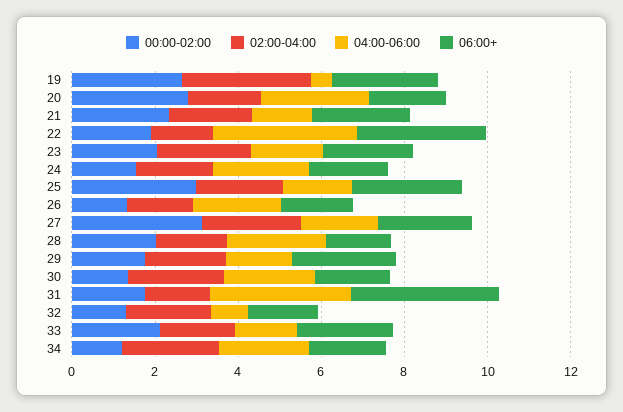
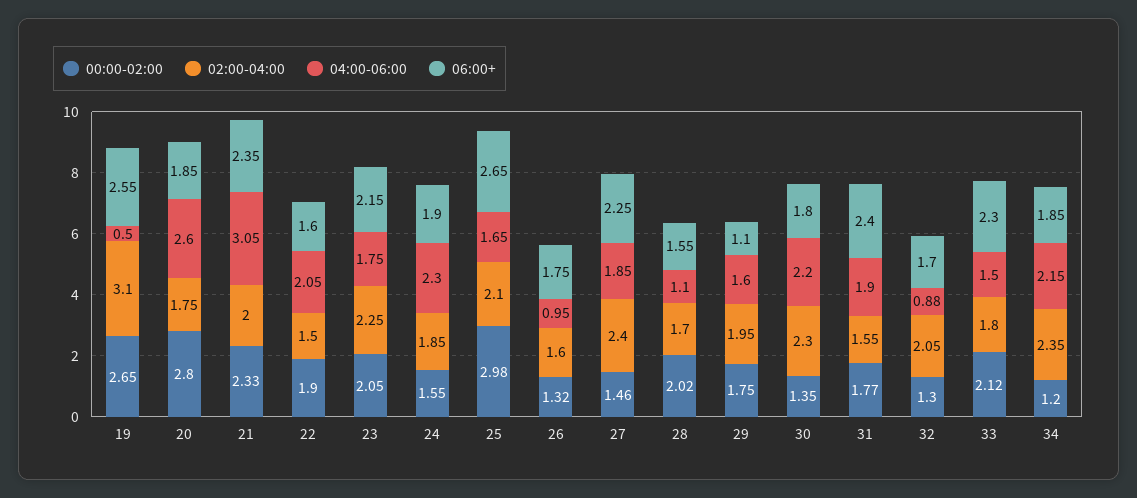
04:00-06:00, 21: 1.5 -> 3.05
04:00-06:00, 22: 3.5 -> 2.05
06:00+, 22: 3 -> 1.6
04:00-06:00, 26: 2 -> 0.95
00:00-02:00, 27: 3 -> 1.46
04:00-06:00, 28: 2.5 -> 1.1
06:00+, 29: 2.5 -> 1.1
04:00-06:00, 31: 3.5 -> 1.9
06:00+, 31: 3.5 -> 2.4

